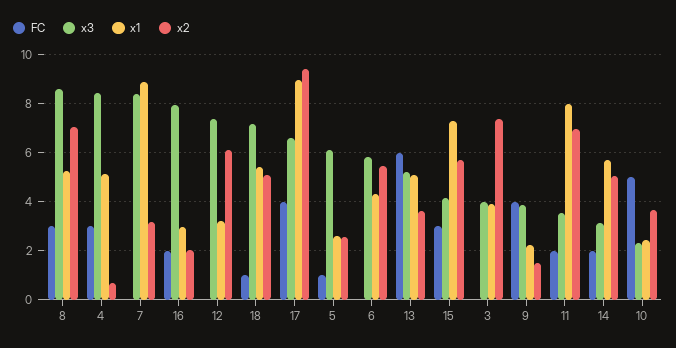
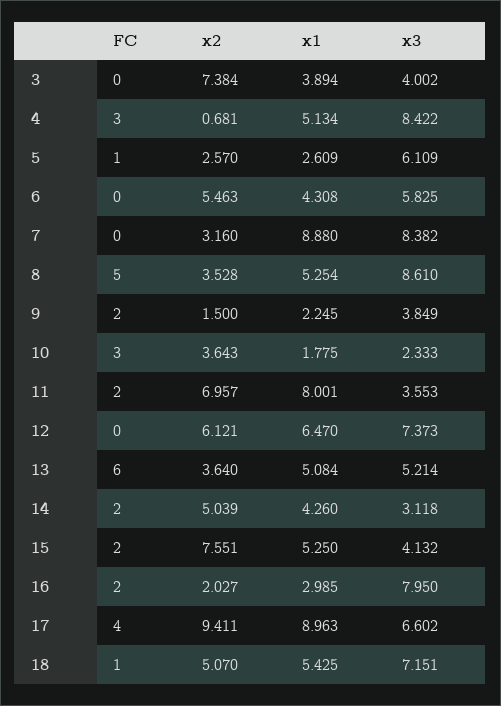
FC, 8: 3 -> 5
x2, 8: 7 -> 3.528
x1, 12: 3.25 -> 6.47
FC, 15: 3 -> 2
x1, 15: 7.25 -> 5.25
x2, 15: 5.75 -> 7.551
FC, 9: 4 -> 2
x1, 14: 5.75 -> 4.26
FC, 10: 5 -> 3
x1, 10: 2.5 -> 1.775

